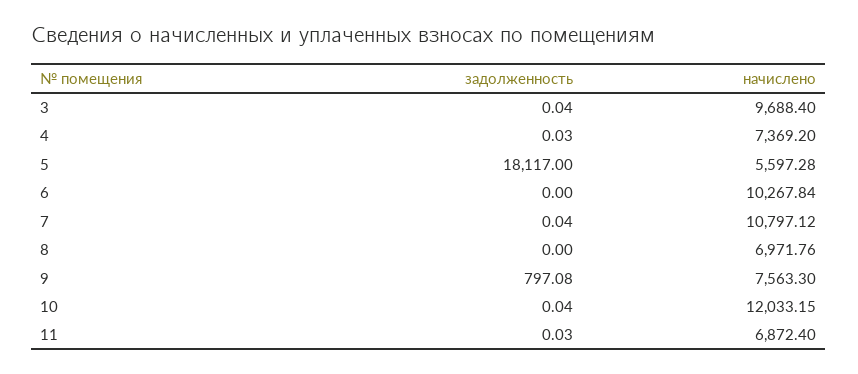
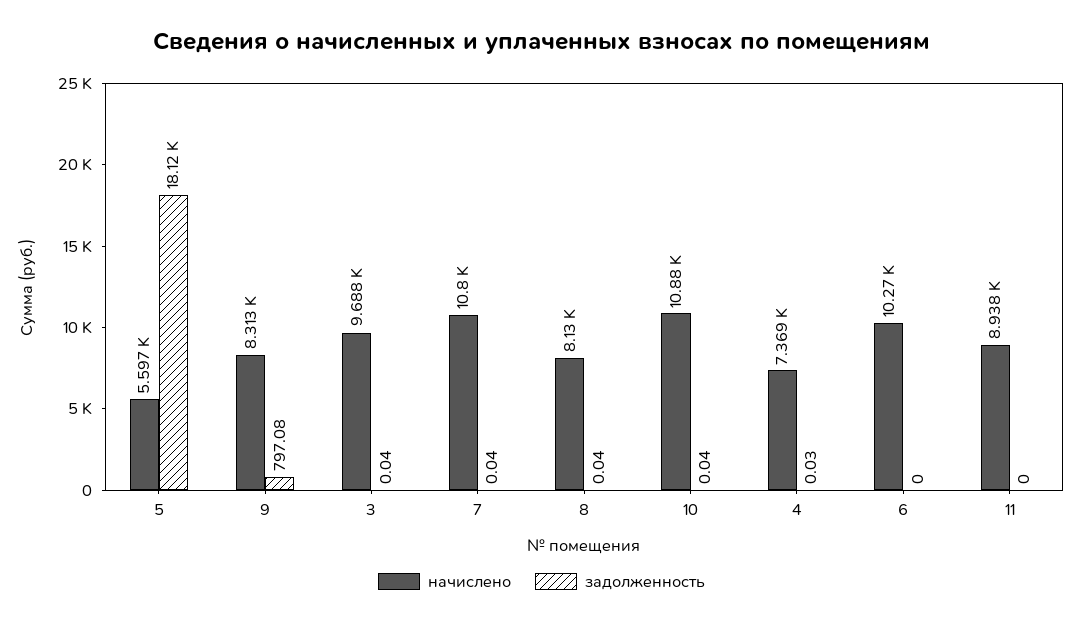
задолженность, 8: 0 -> 0.04
начислено, 8: 6971.76 -> 8130
начислено, 9: 7563.3 -> 8313
начислено, 10: 12033.15 -> 10880
задолженность, 11: 0.03 -> 0
начислено, 11: 6872.4 -> 8938

